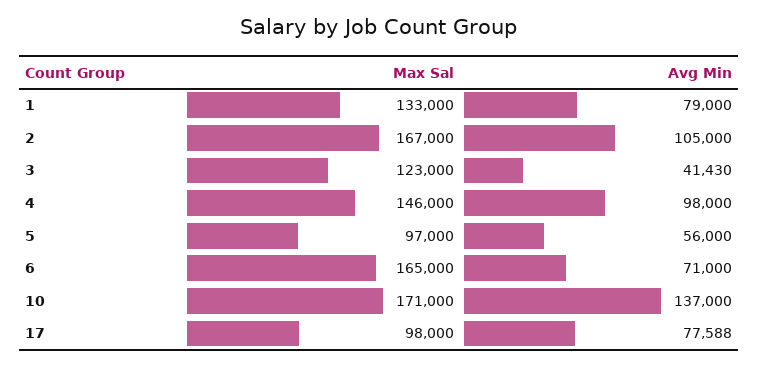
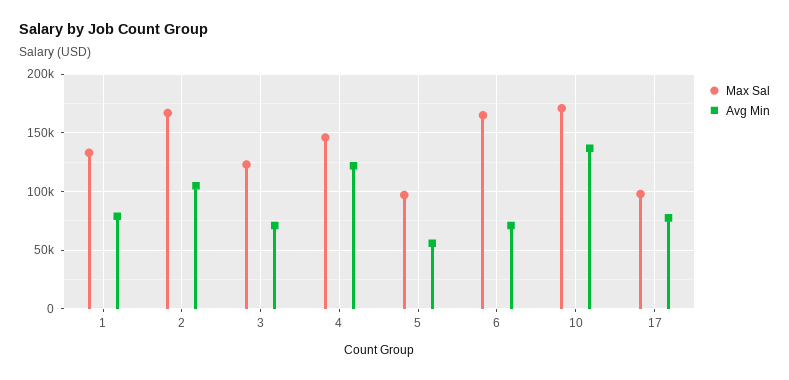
Avg Min, 3: 41430 -> 70000
Avg Min, 4: 98000 -> 120000

